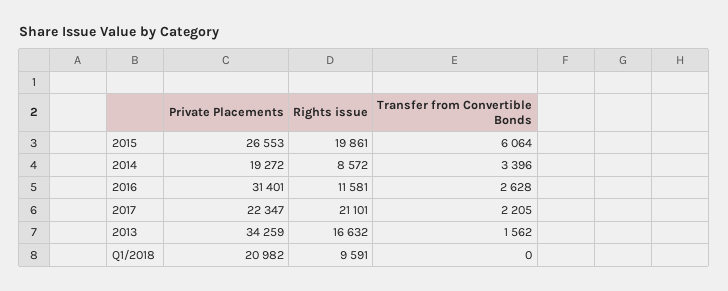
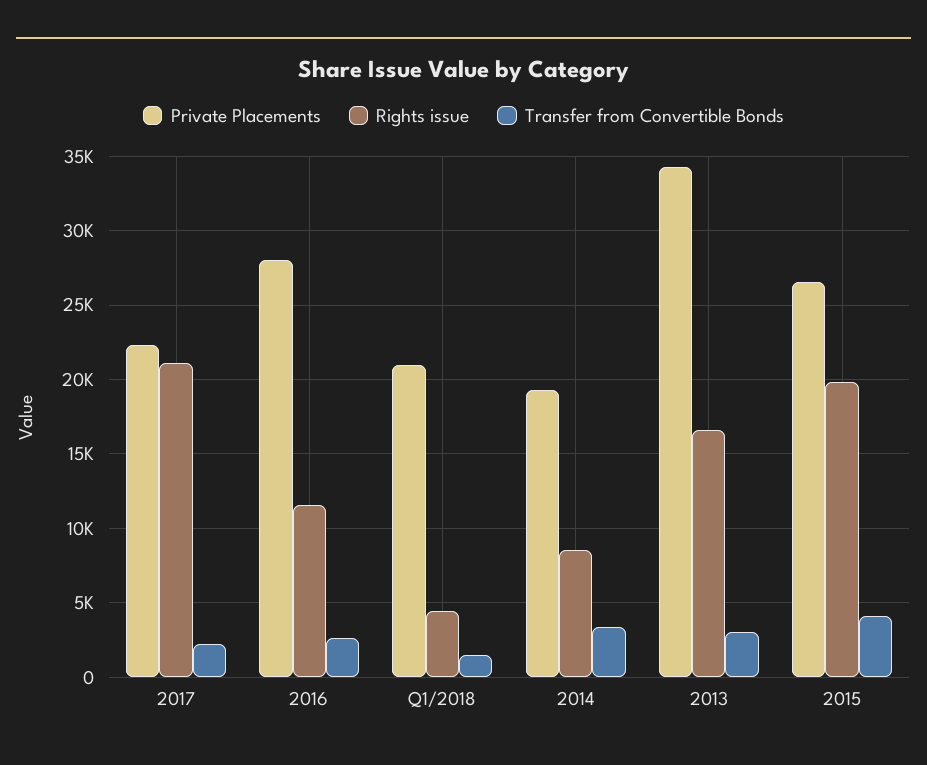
Transfer from Convertible Bonds, 2015: 6064 -> 4000
Private Placements, 2016: 31401 -> 28000
Transfer from Convertible Bonds, 2013: 1562 -> 3000
Rights issue, Q1/2018: 9591 -> 4500
Transfer from Convertible Bonds, Q1/2018: 0 -> 1500

